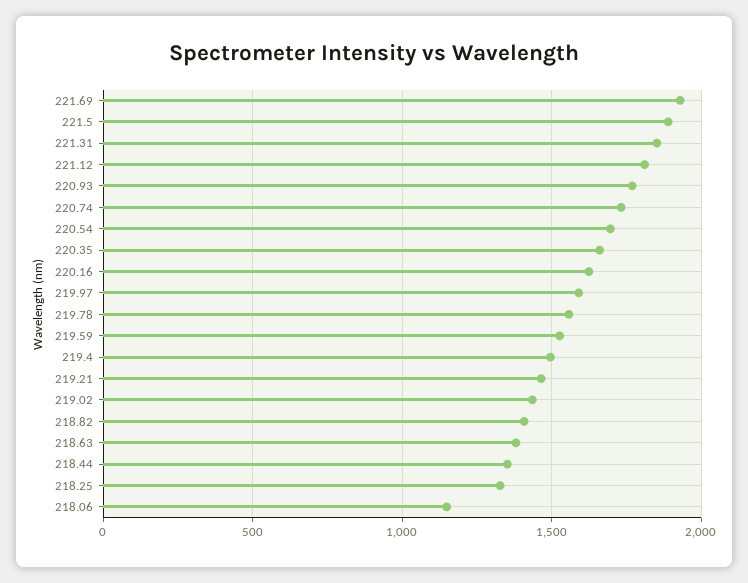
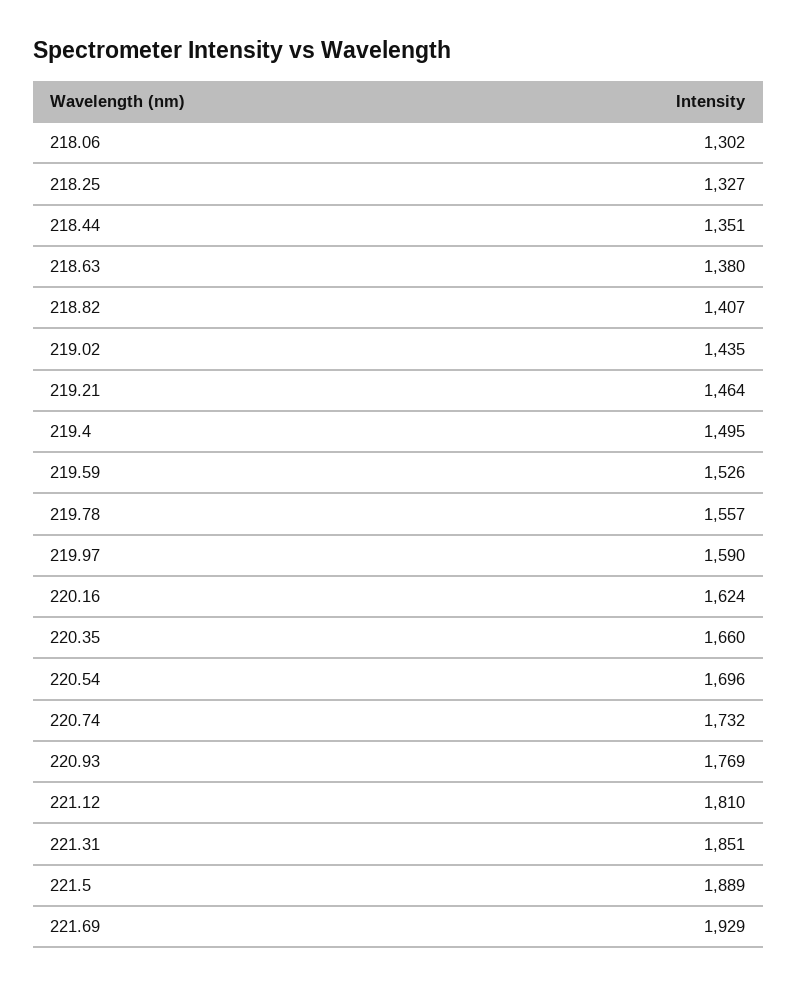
218.06: 1150 -> 1302

